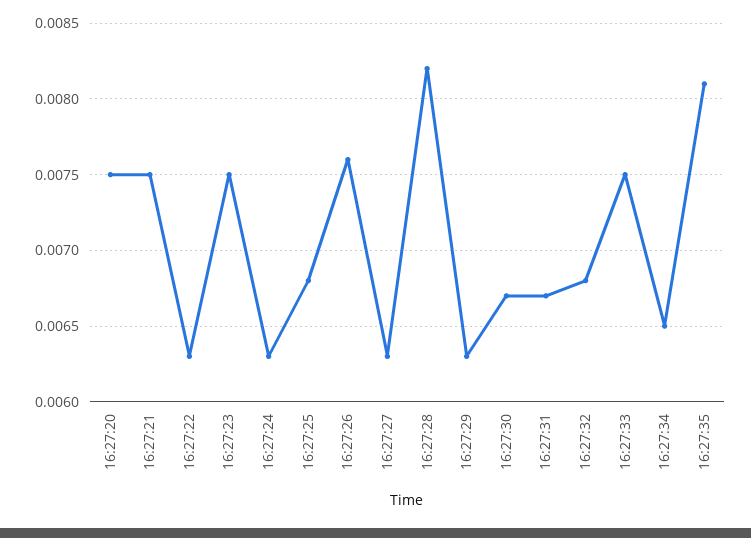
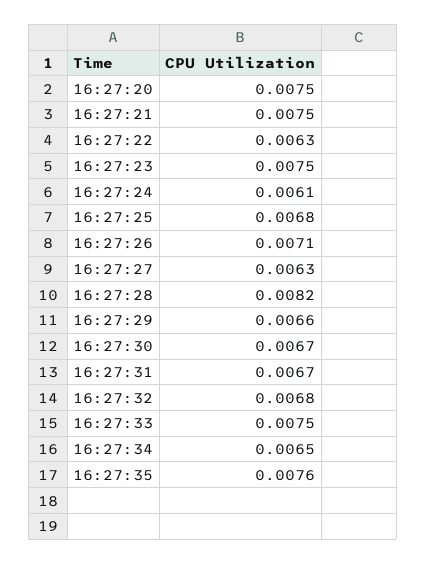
16:27:24: 0.0063 -> 0.0061
16:27:26: 0.0076 -> 0.0071
16:27:29: 0.0063 -> 0.0066
16:27:35: 0.0081 -> 0.0076

